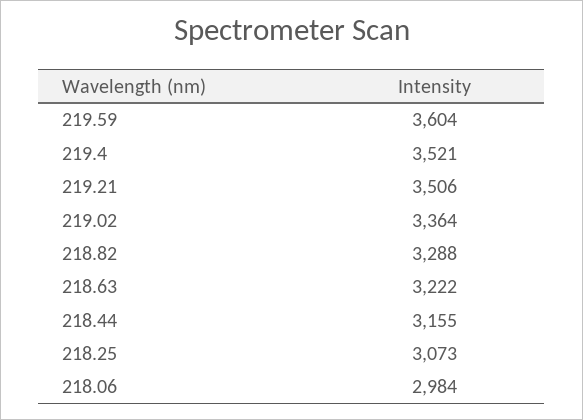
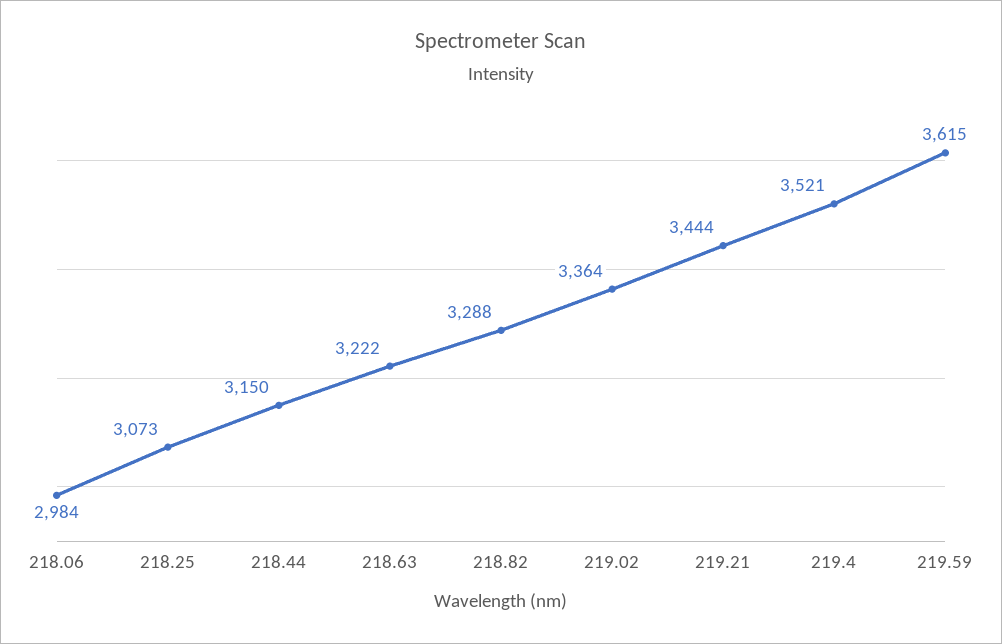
219.59: 3604 -> 3615
219.21: 3506 -> 3444
218.44: 3155 -> 3150

